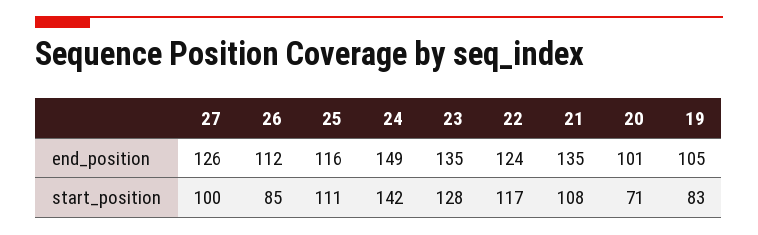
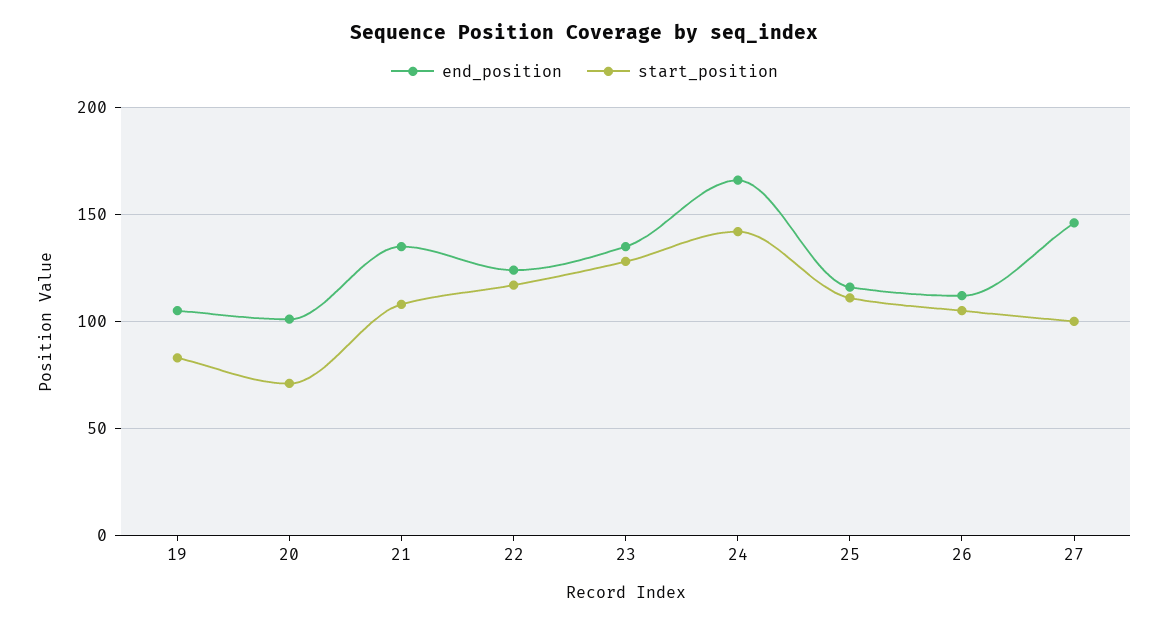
end_position, 27: 126 -> 145
end_position, 24: 149 -> 165
start_position, 26: 85 -> 105

